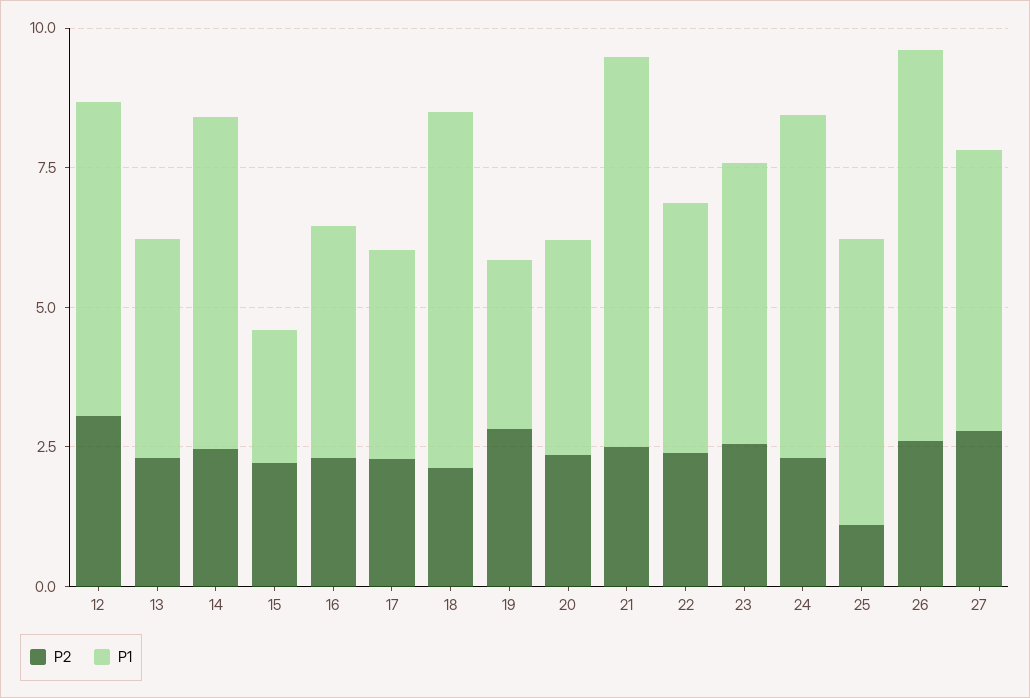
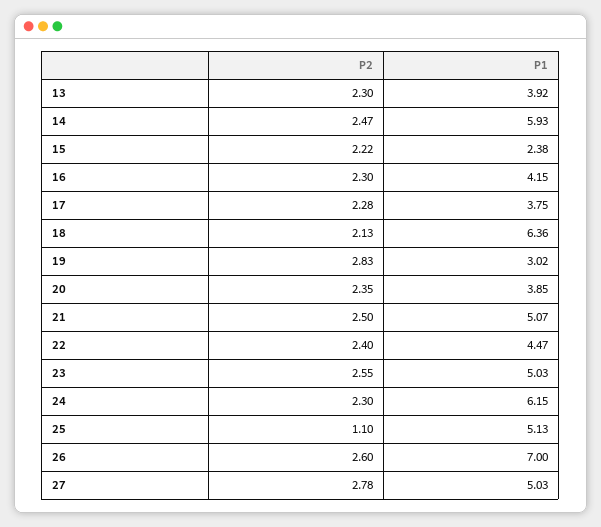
P2, 12: 3 -> none
P1, 12: 5.5 -> none
P1, 21: 7 -> 5.07

